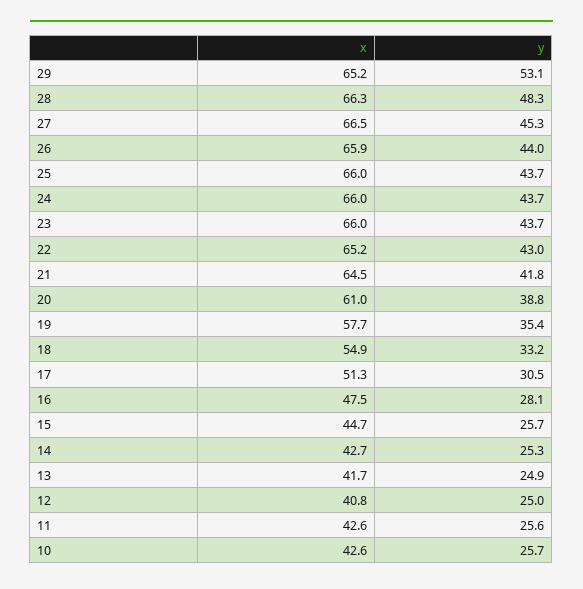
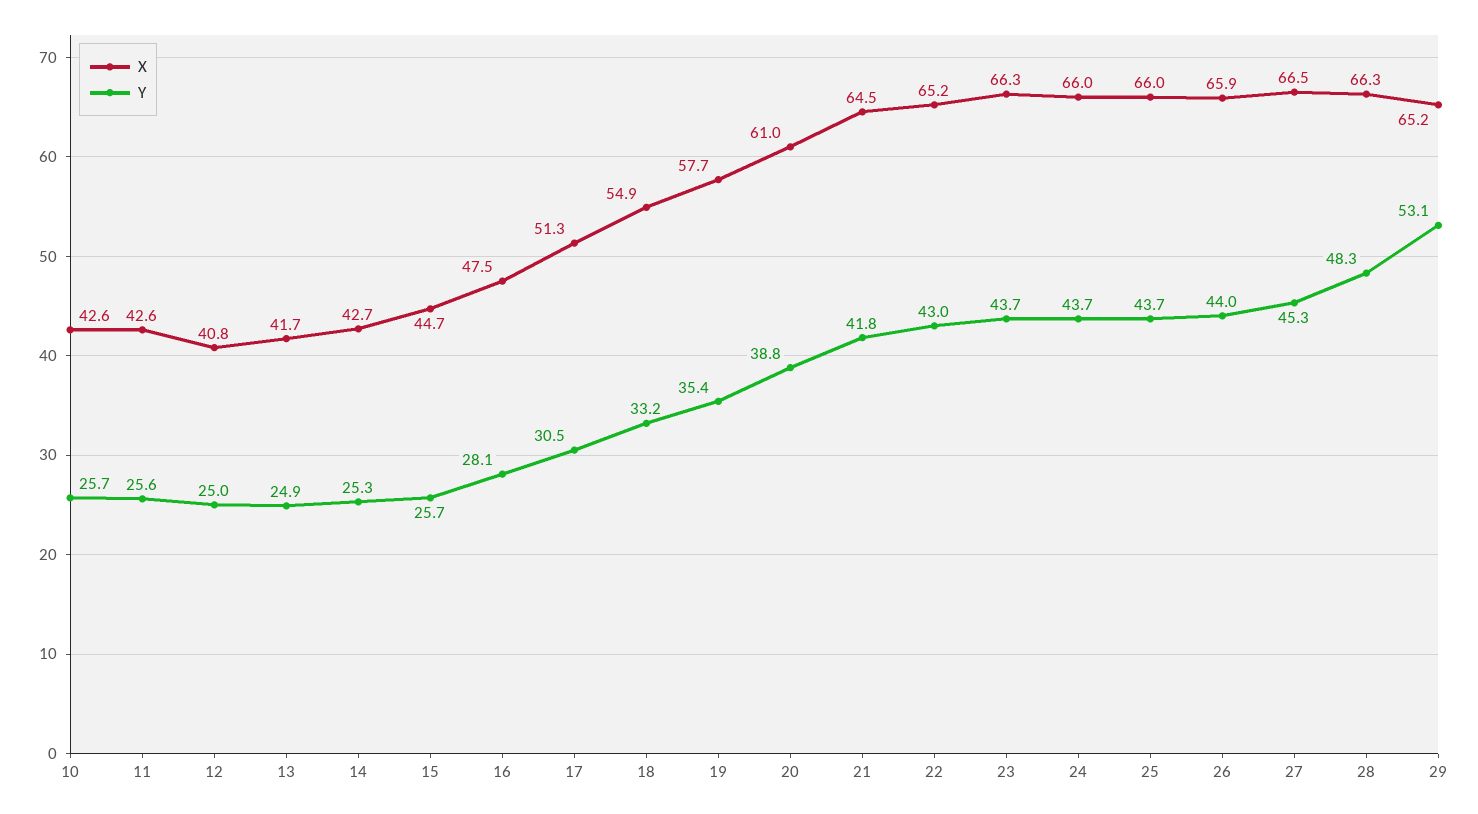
x, 23: 66 -> 66.3

